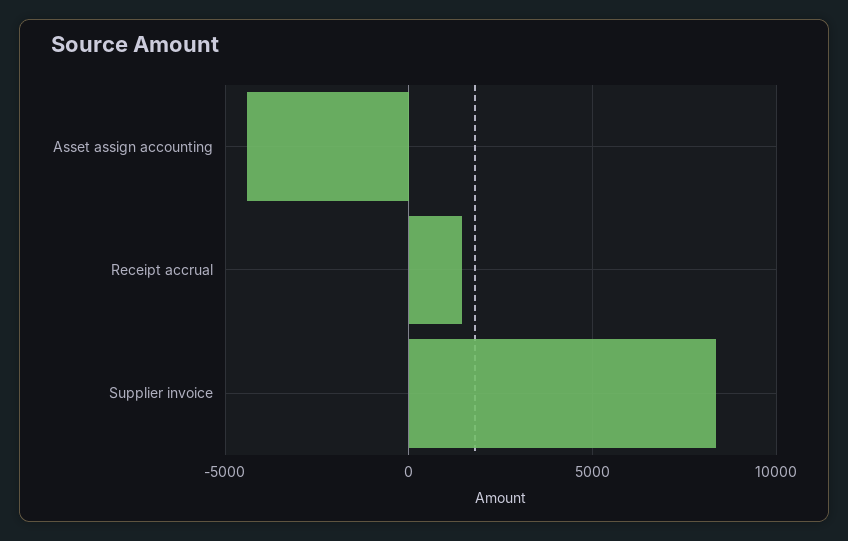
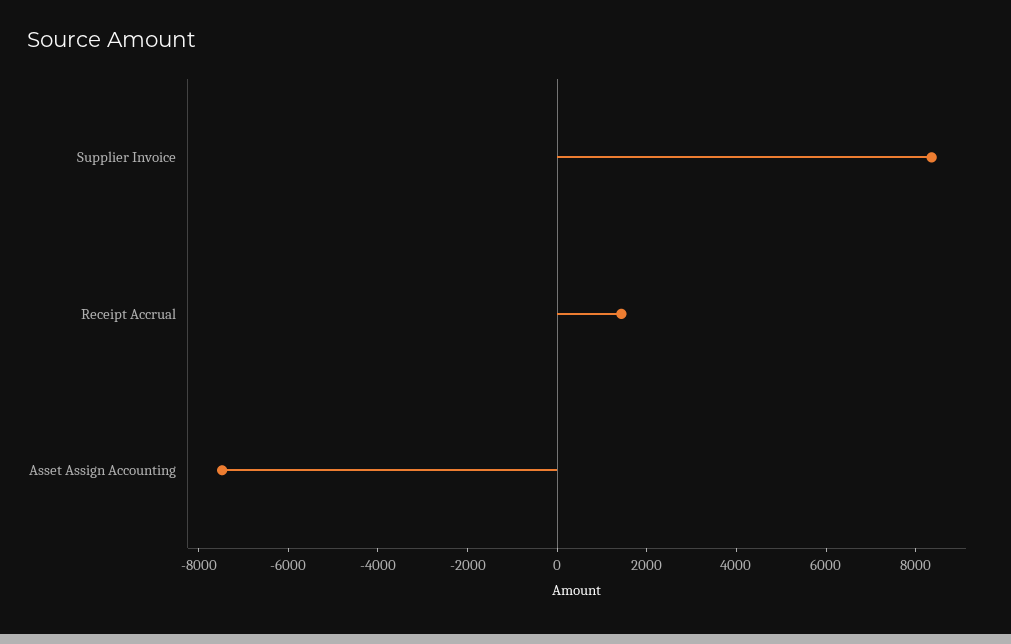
Asset assign accounting: -4500 -> -7500

